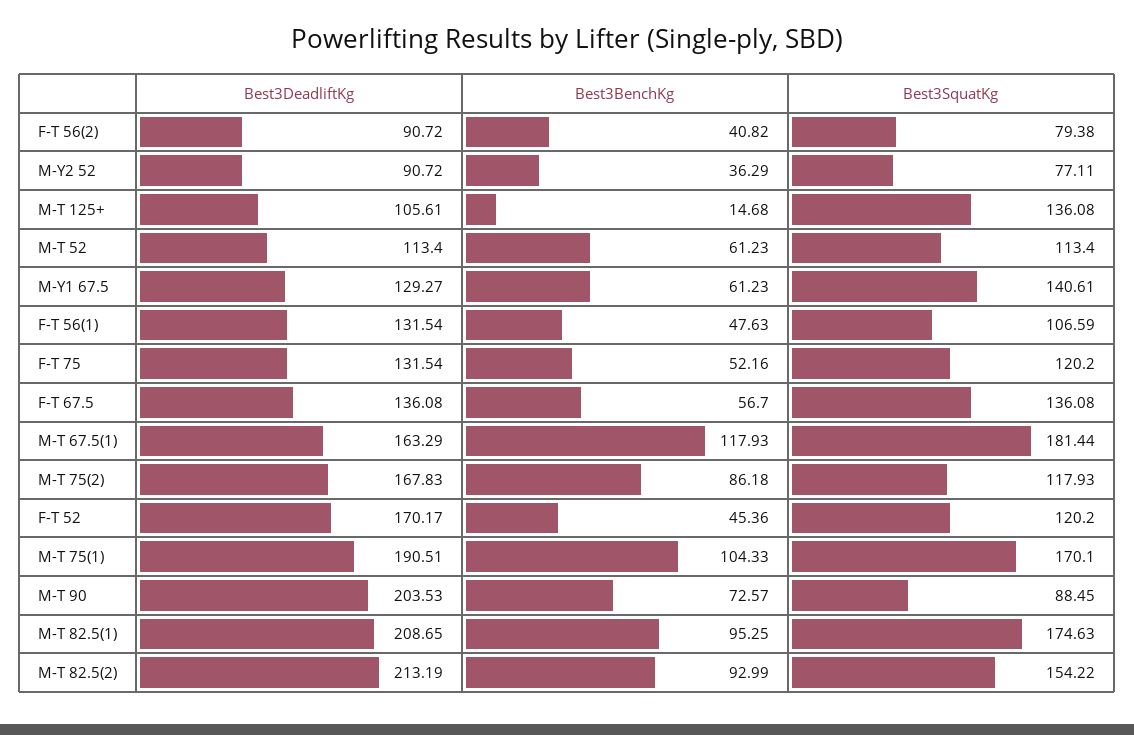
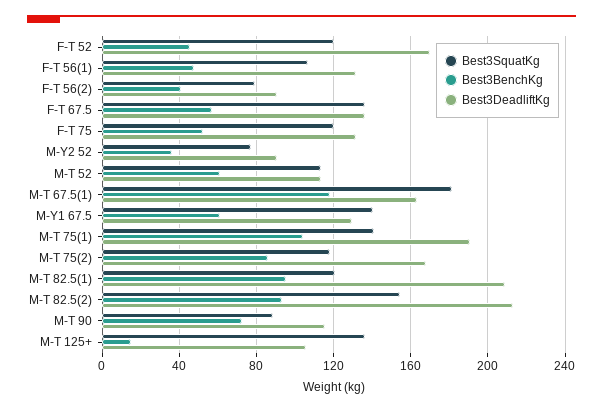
Best3SquatKg, M-T 75(1): 170.1 -> 140
Best3DeadliftKg, M-T 90: 203.53 -> 115
Best3SquatKg, M-T 82.5(1): 174.63 -> 120

